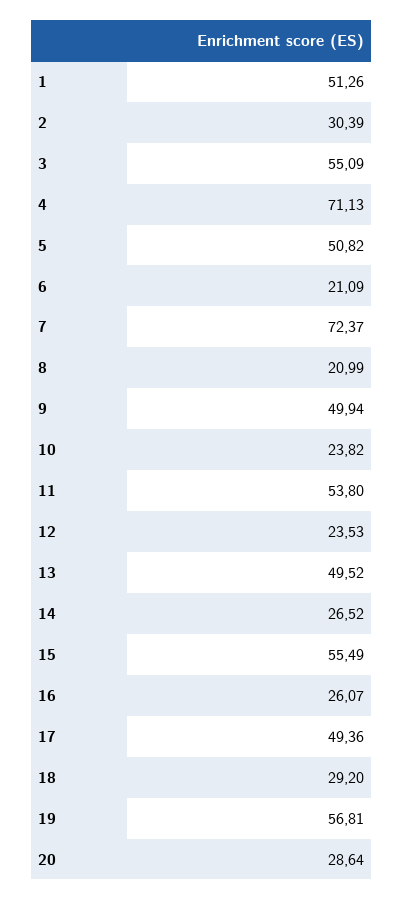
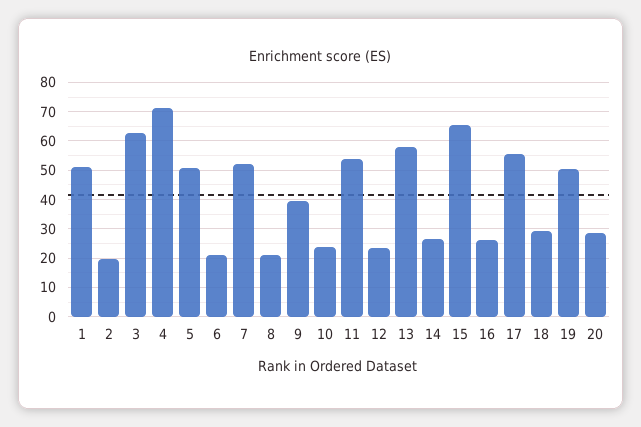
2: 30.39 -> 20
3: 55.09 -> 62.5
7: 72.37 -> 52.5
9: 49.94 -> 40
13: 49.52 -> 57.5
15: 55.49 -> 65
17: 49.36 -> 55
19: 56.81 -> 50

